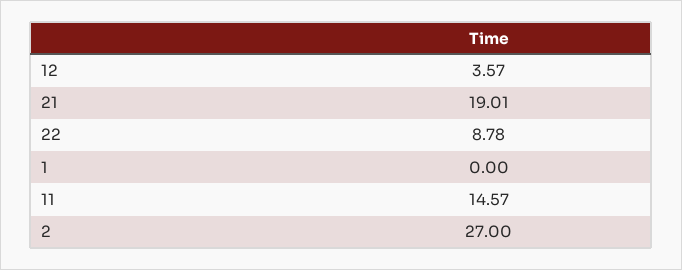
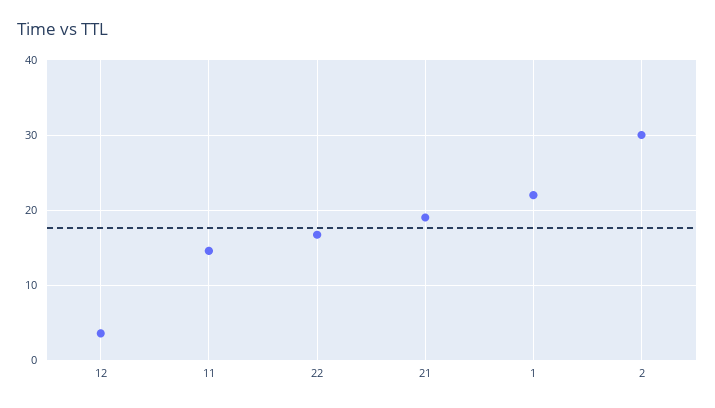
22: 8.78 -> 17
1: 0 -> 22
2: 27 -> 30

